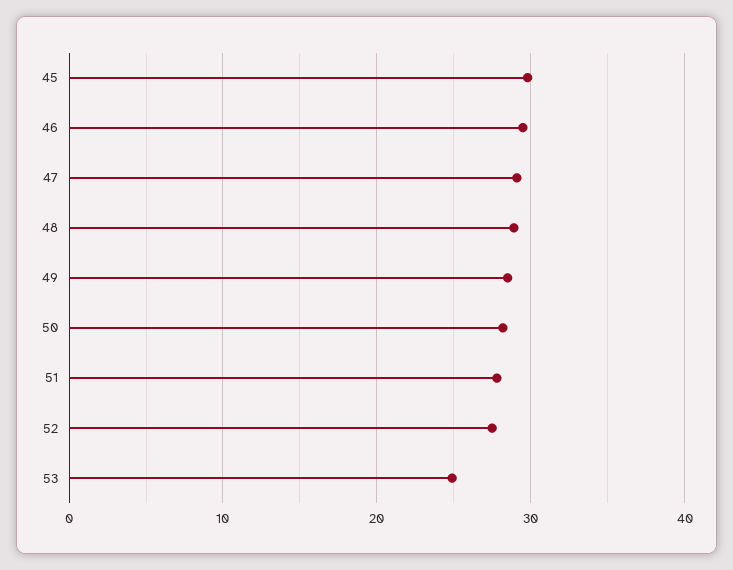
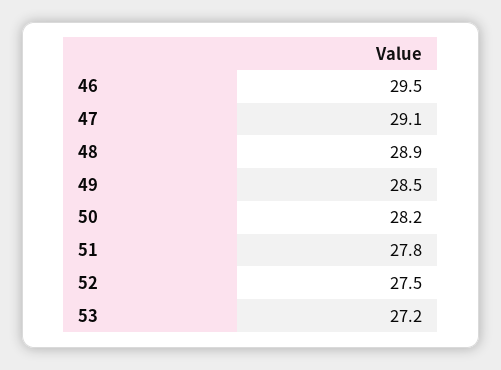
45: 30 -> none
53: 25 -> 27.2

